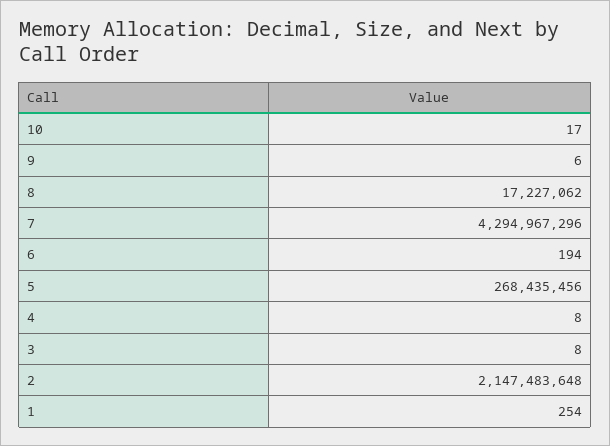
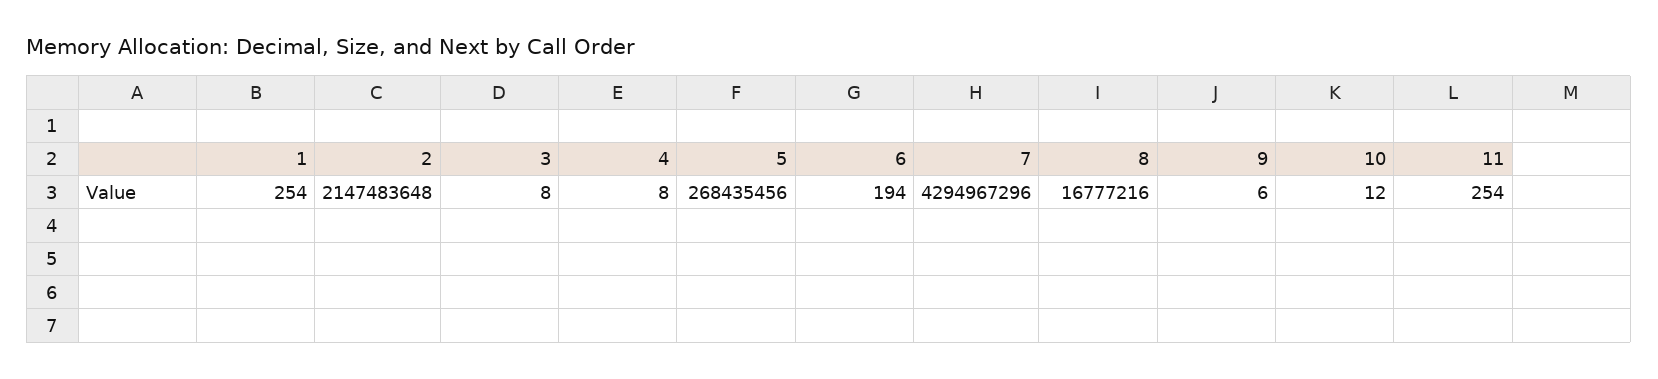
10: 17 -> 12
8: 17227062 -> 16777216
11: none -> 254

